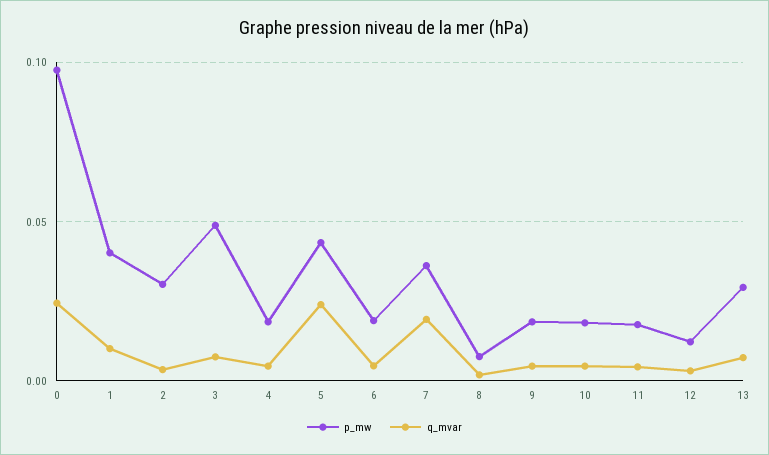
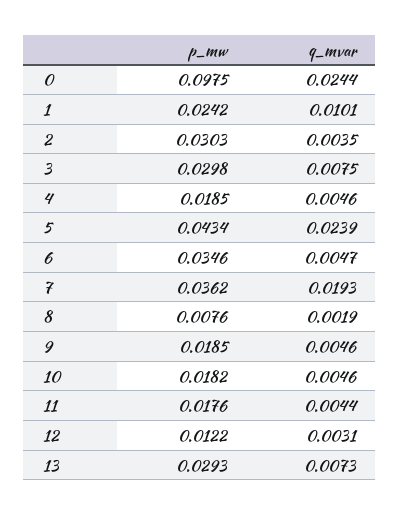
p_mw, 1: 0.04 -> 0.0242
p_mw, 3: 0.05 -> 0.0298
p_mw, 6: 0.02 -> 0.0346

